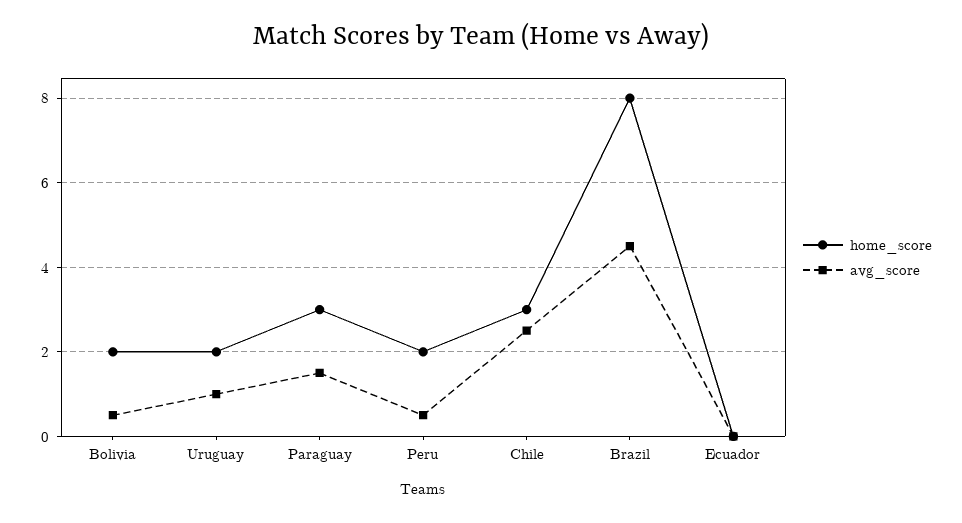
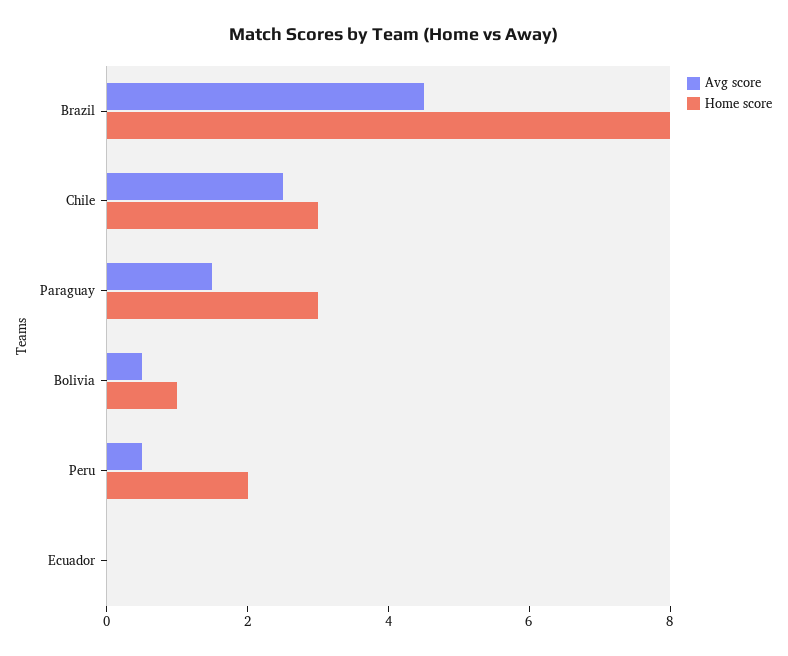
home_score, Bolivia: 2 -> 1
home_score, Uruguay: 2 -> none
avg_score, Uruguay: 1 -> none

